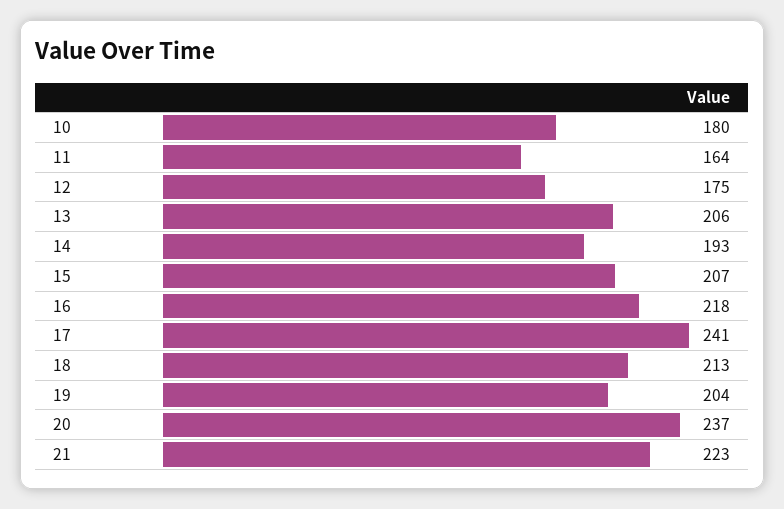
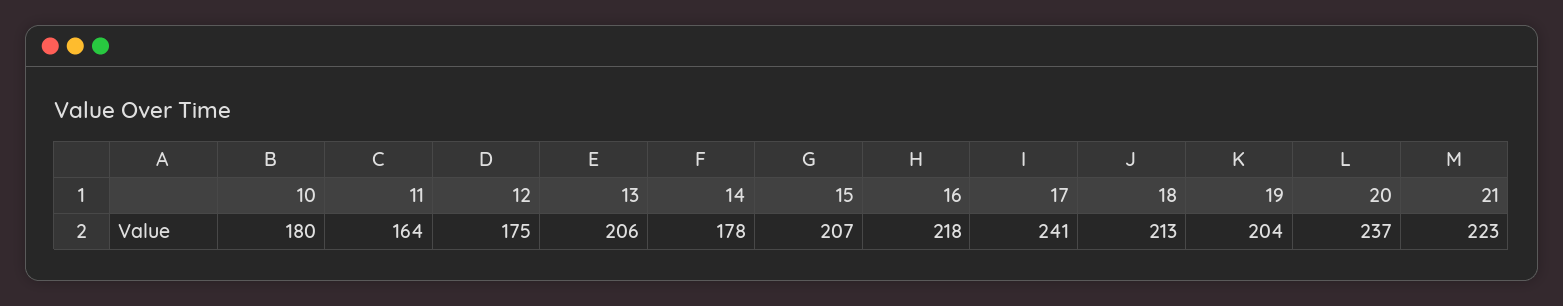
14: 193 -> 178

